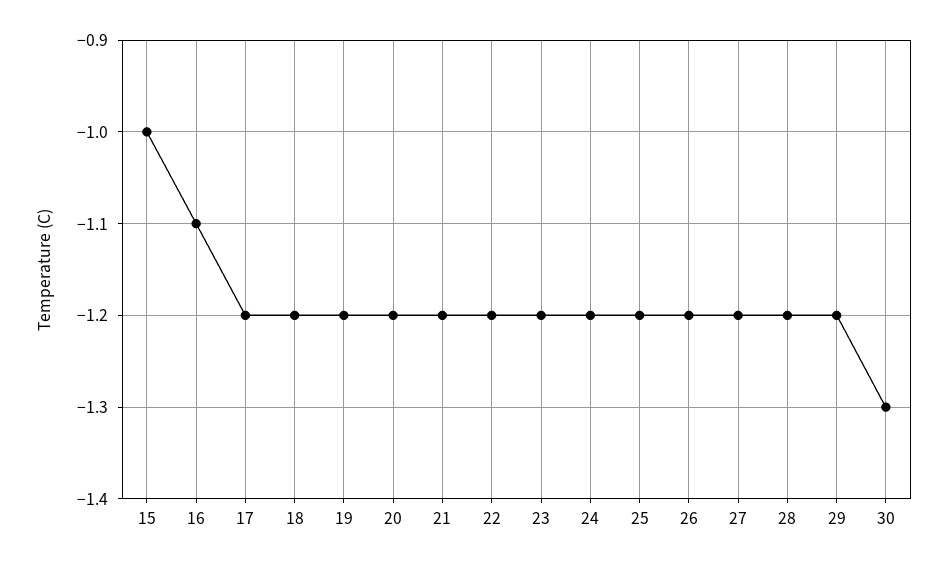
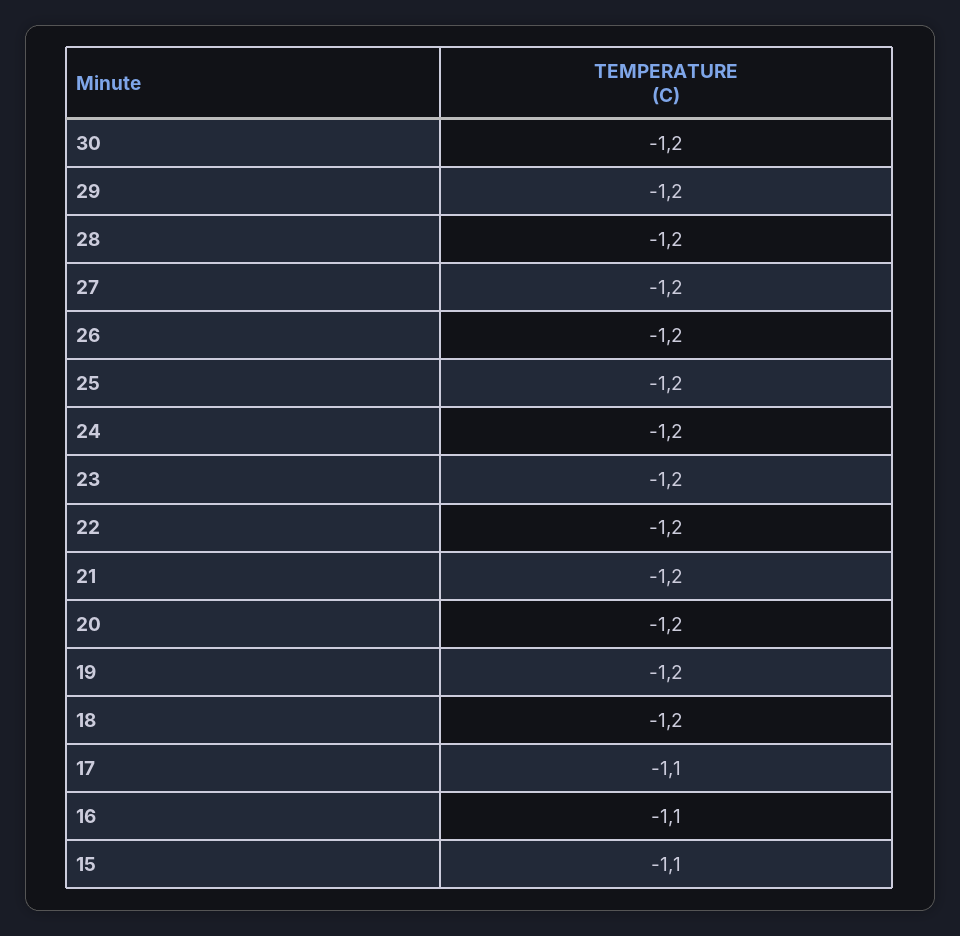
15: -1 -> -1.1
17: -1.2 -> -1.1
30: -1.3 -> -1.2

